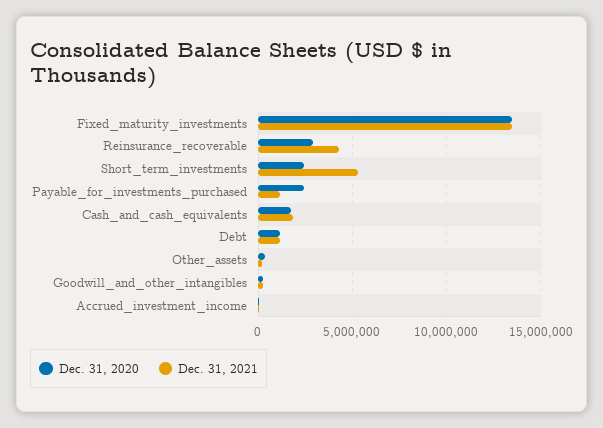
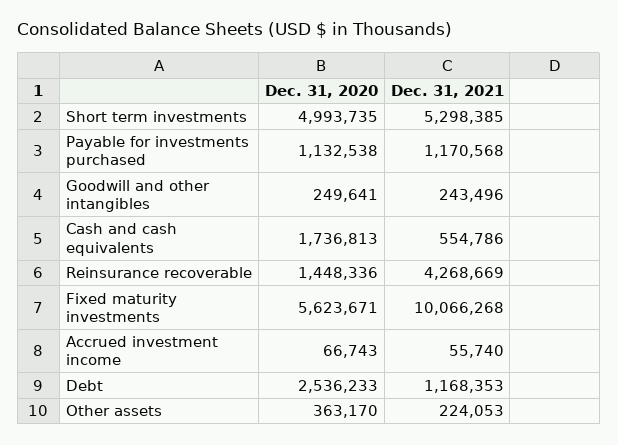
Dec. 31, 2020, Fixed_maturity_investments: 13500000 -> 5623671
Dec. 31, 2021, Fixed_maturity_investments: 13500000 -> 10066268
Dec. 31, 2020, Reinsurance_recoverable: 3000000 -> 1448336
Dec. 31, 2020, Short_term_investments: 2500000 -> 4993735
Dec. 31, 2020, Payable_for_investments_purchased: 2500000 -> 1132538
Dec. 31, 2021, Cash_and_cash_equivalents: 2000000 -> 554786
Dec. 31, 2020, Debt: 1000000 -> 2536233

